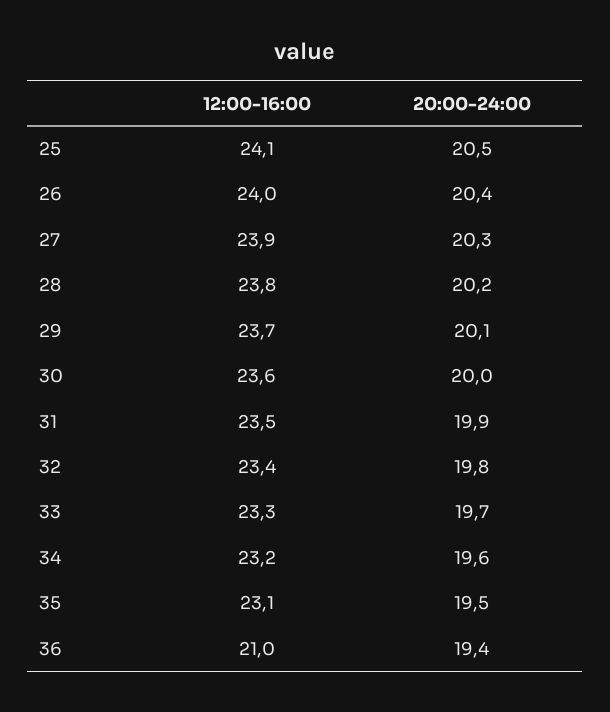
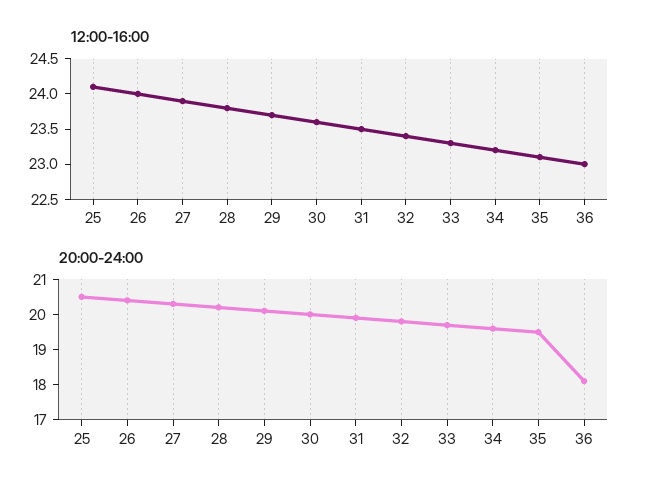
12:00-16:00, 36: 21 -> 23
20:00-24:00, 36: 19.4 -> 18

